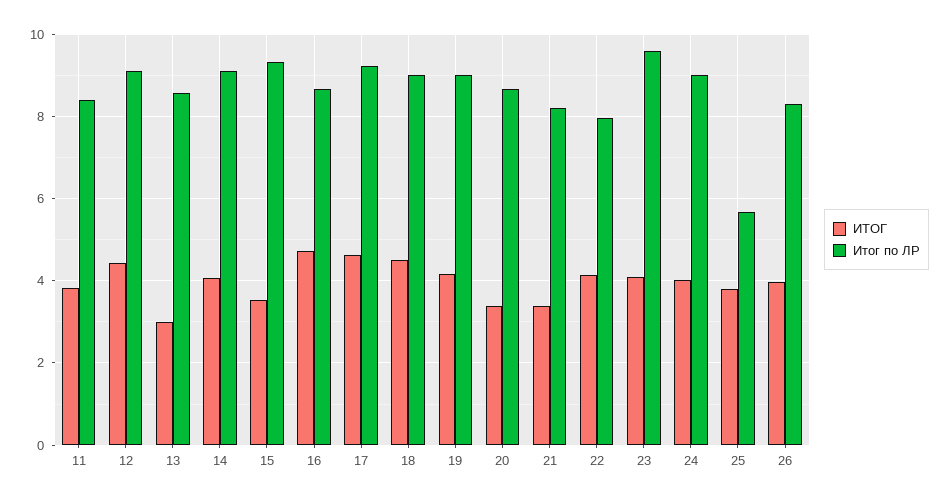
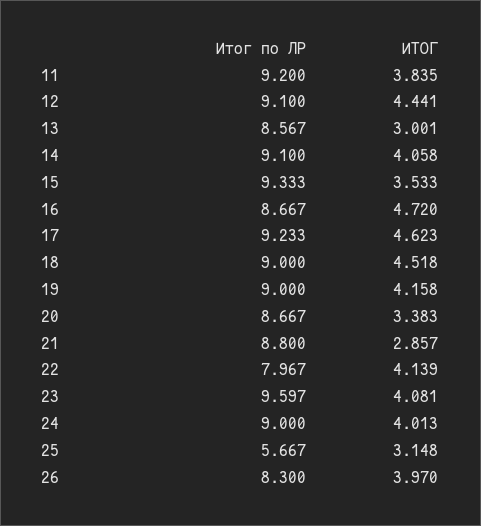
Итог по ЛР, 11: 8.4 -> 9.2
ИТОГ, 21: 3.4 -> 2.857
Итог по ЛР, 21: 8.2 -> 8.8
ИТОГ, 25: 3.8 -> 3.148

